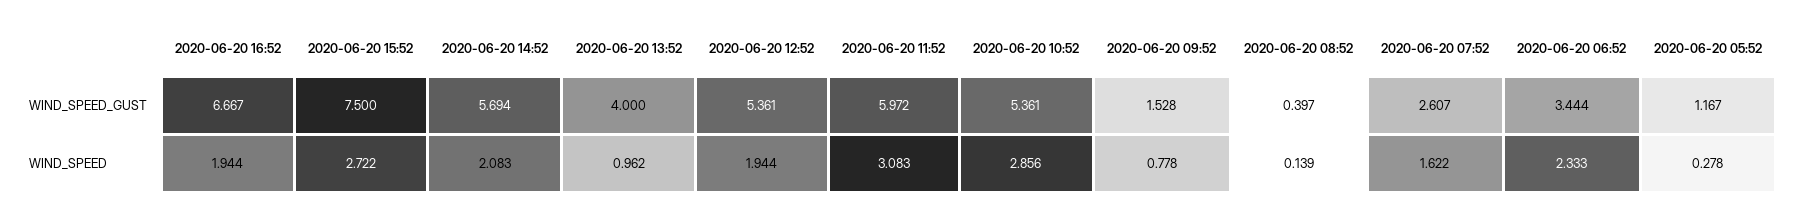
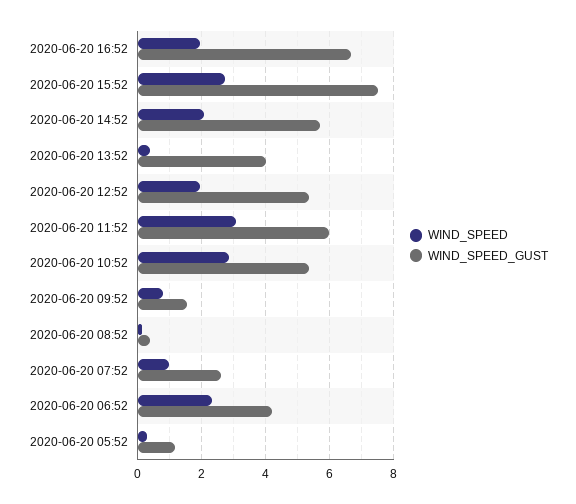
WIND_SPEED_GUST, 2020-06-20 06:52: 3.444 -> 4.2
WIND_SPEED, 2020-06-20 13:52: 0.962 -> 0.4
WIND_SPEED, 2020-06-20 07:52: 1.622 -> 1

